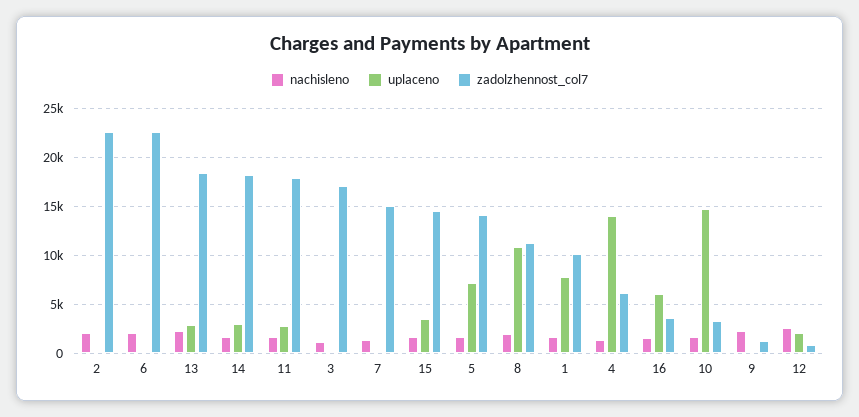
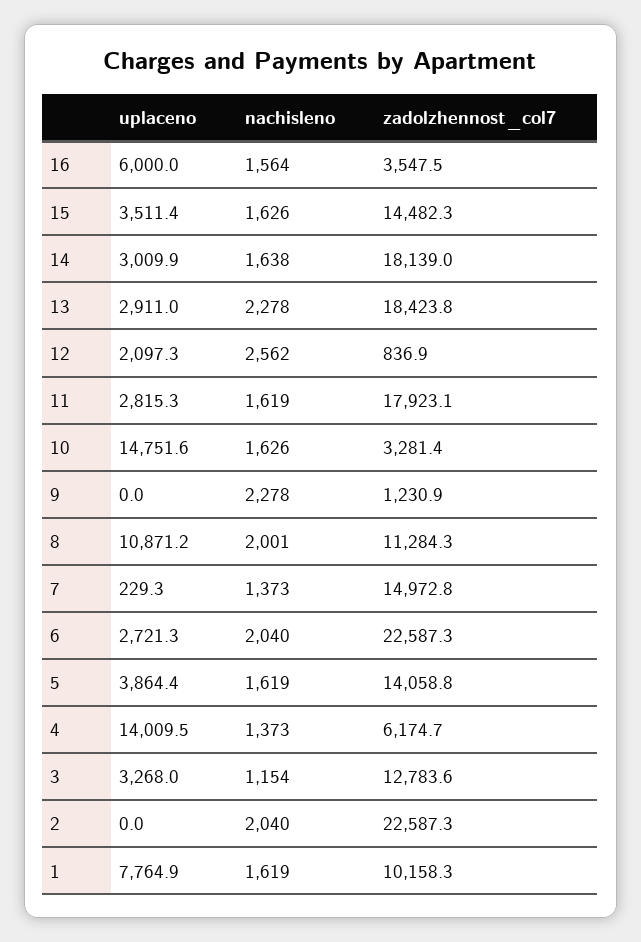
uplaceno, 6: 0 -> 2721.3
uplaceno, 3: 0 -> 3268
zadolzhennost_col7, 3: 17000 -> 12783.6
uplaceno, 5: 7000 -> 3864.4

